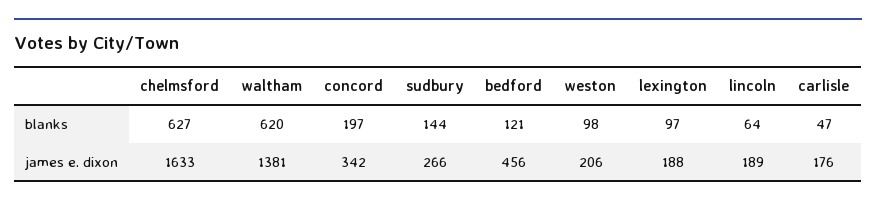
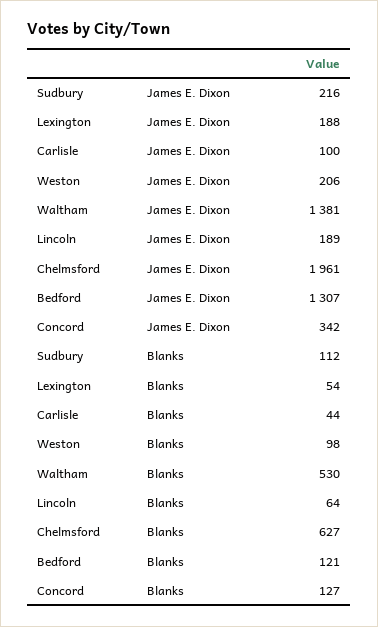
waltham, blanks: 620 -> 530
concord, blanks: 197 -> 127
sudbury, blanks: 144 -> 112
lexington, blanks: 97 -> 54
carlisle, blanks: 47 -> 44
chelmsford, james e. dixon: 1633 -> 1961
sudbury, james e. dixon: 266 -> 216
bedford, james e. dixon: 456 -> 1307
carlisle, james e. dixon: 176 -> 100

